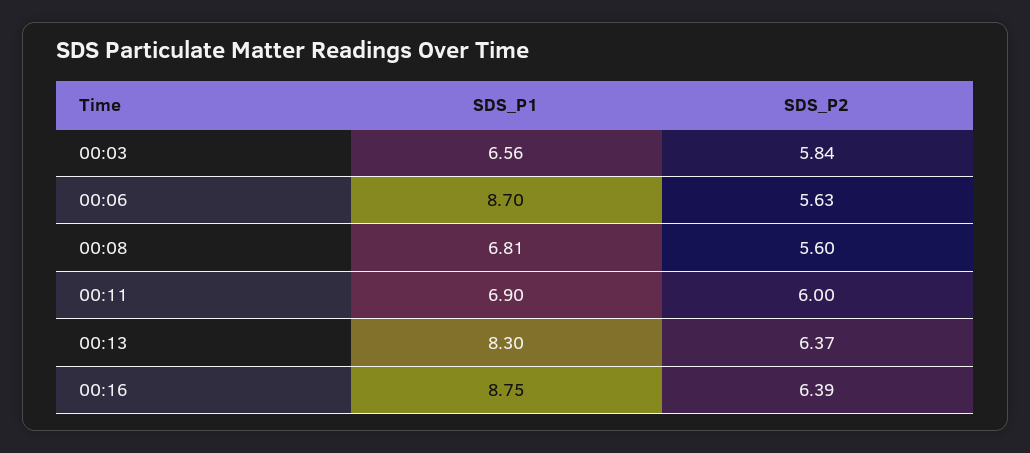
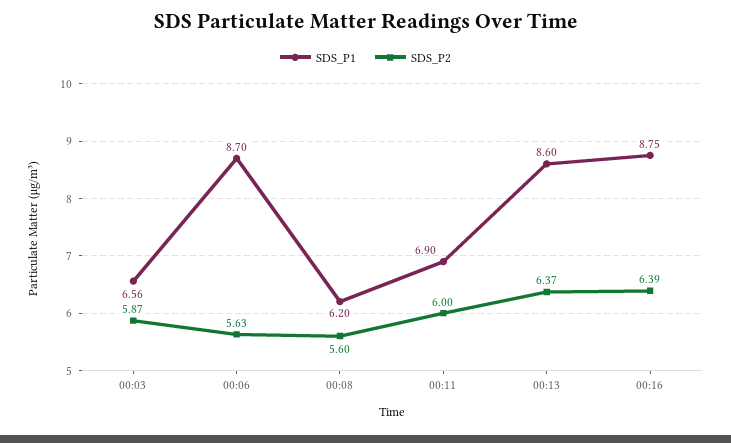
SDS_P2, 00:03: 5.84 -> 5.87
SDS_P1, 00:08: 6.81 -> 6.2
SDS_P1, 00:13: 8.3 -> 8.6

